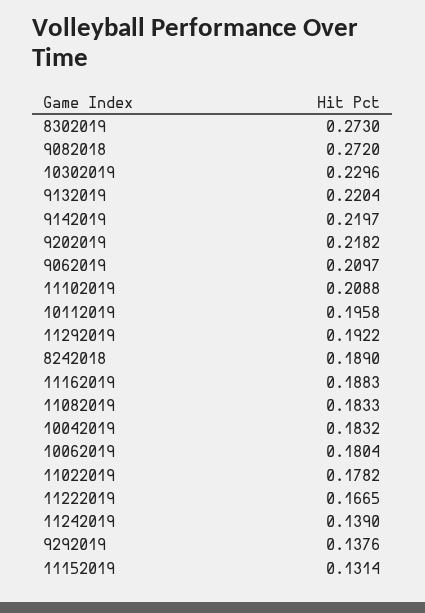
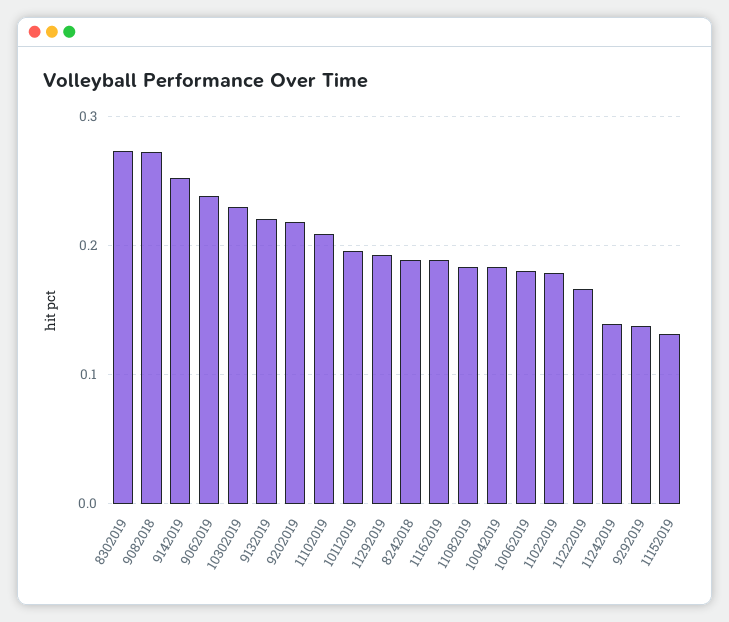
9142019: 0.2197 -> 0.25
9062019: 0.2097 -> 0.24

